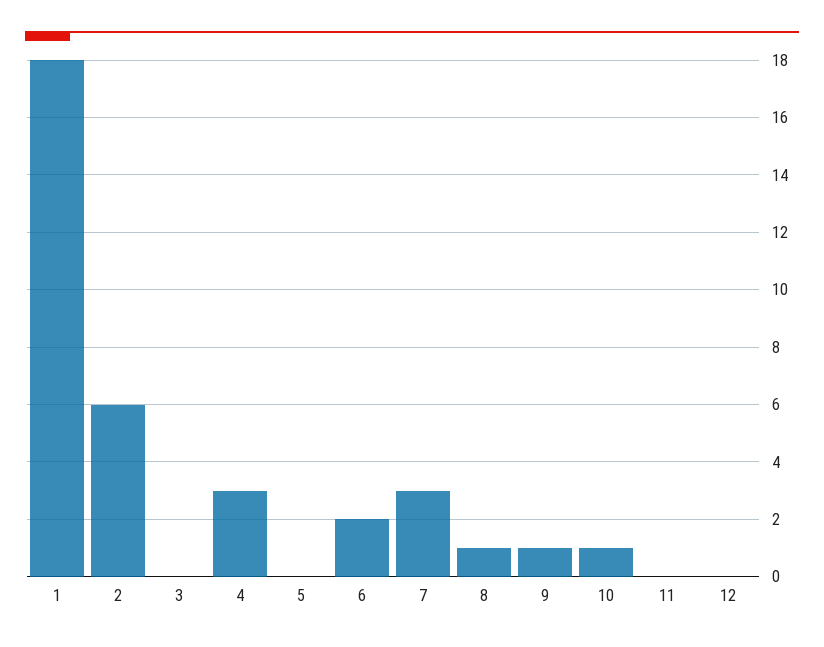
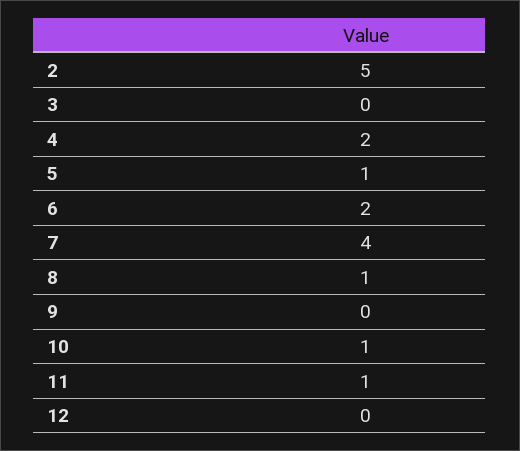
1: 18 -> none
2: 6 -> 5
4: 3 -> 2
5: 0 -> 1
7: 3 -> 4
9: 1 -> 0
11: 0 -> 1

